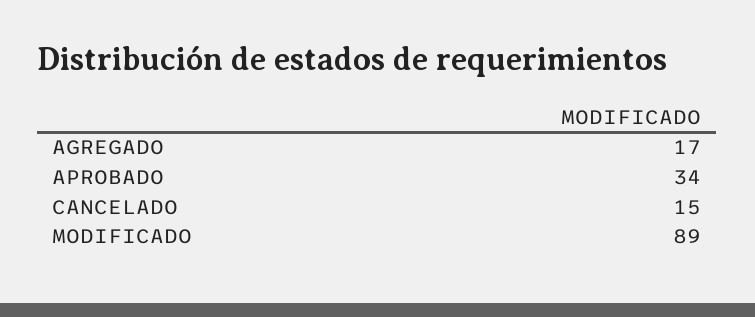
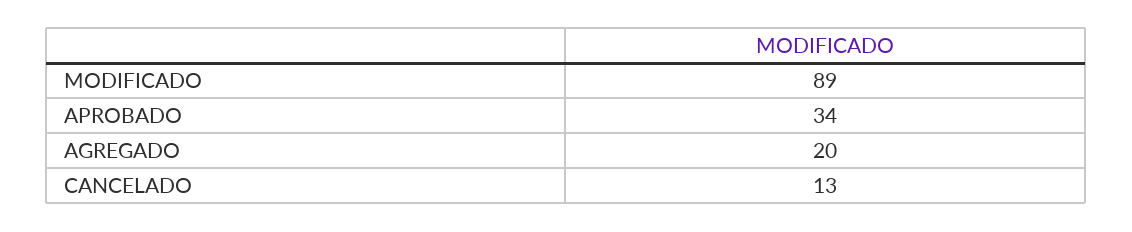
AGREGADO: 17 -> 20
CANCELADO: 15 -> 13

